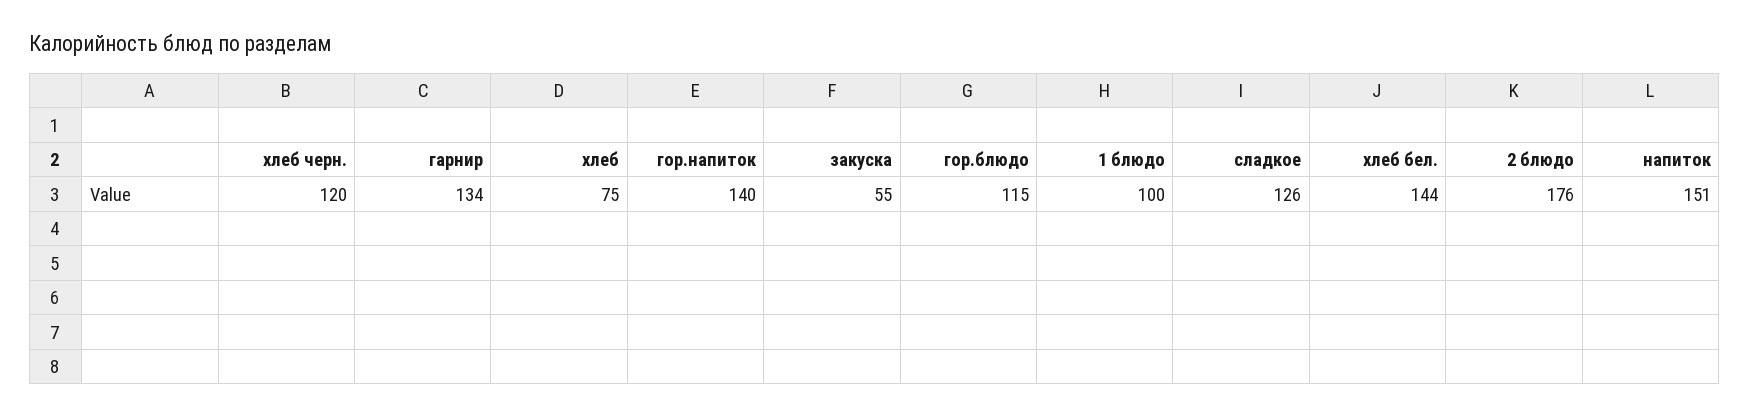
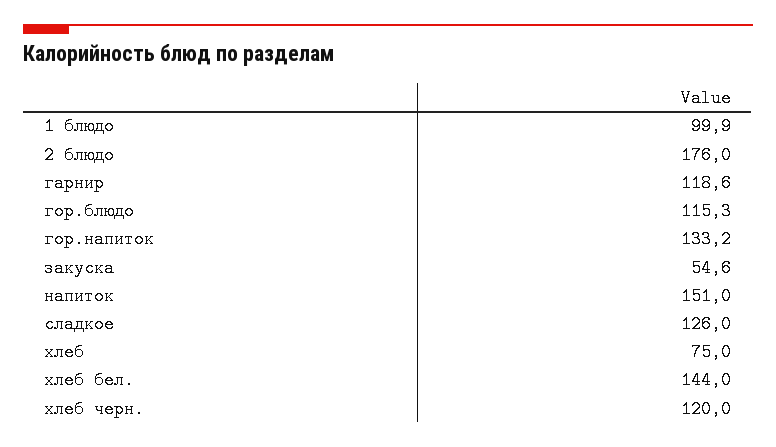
гарнир: 134 -> 118.6
гор.напиток: 140 -> 133.2

